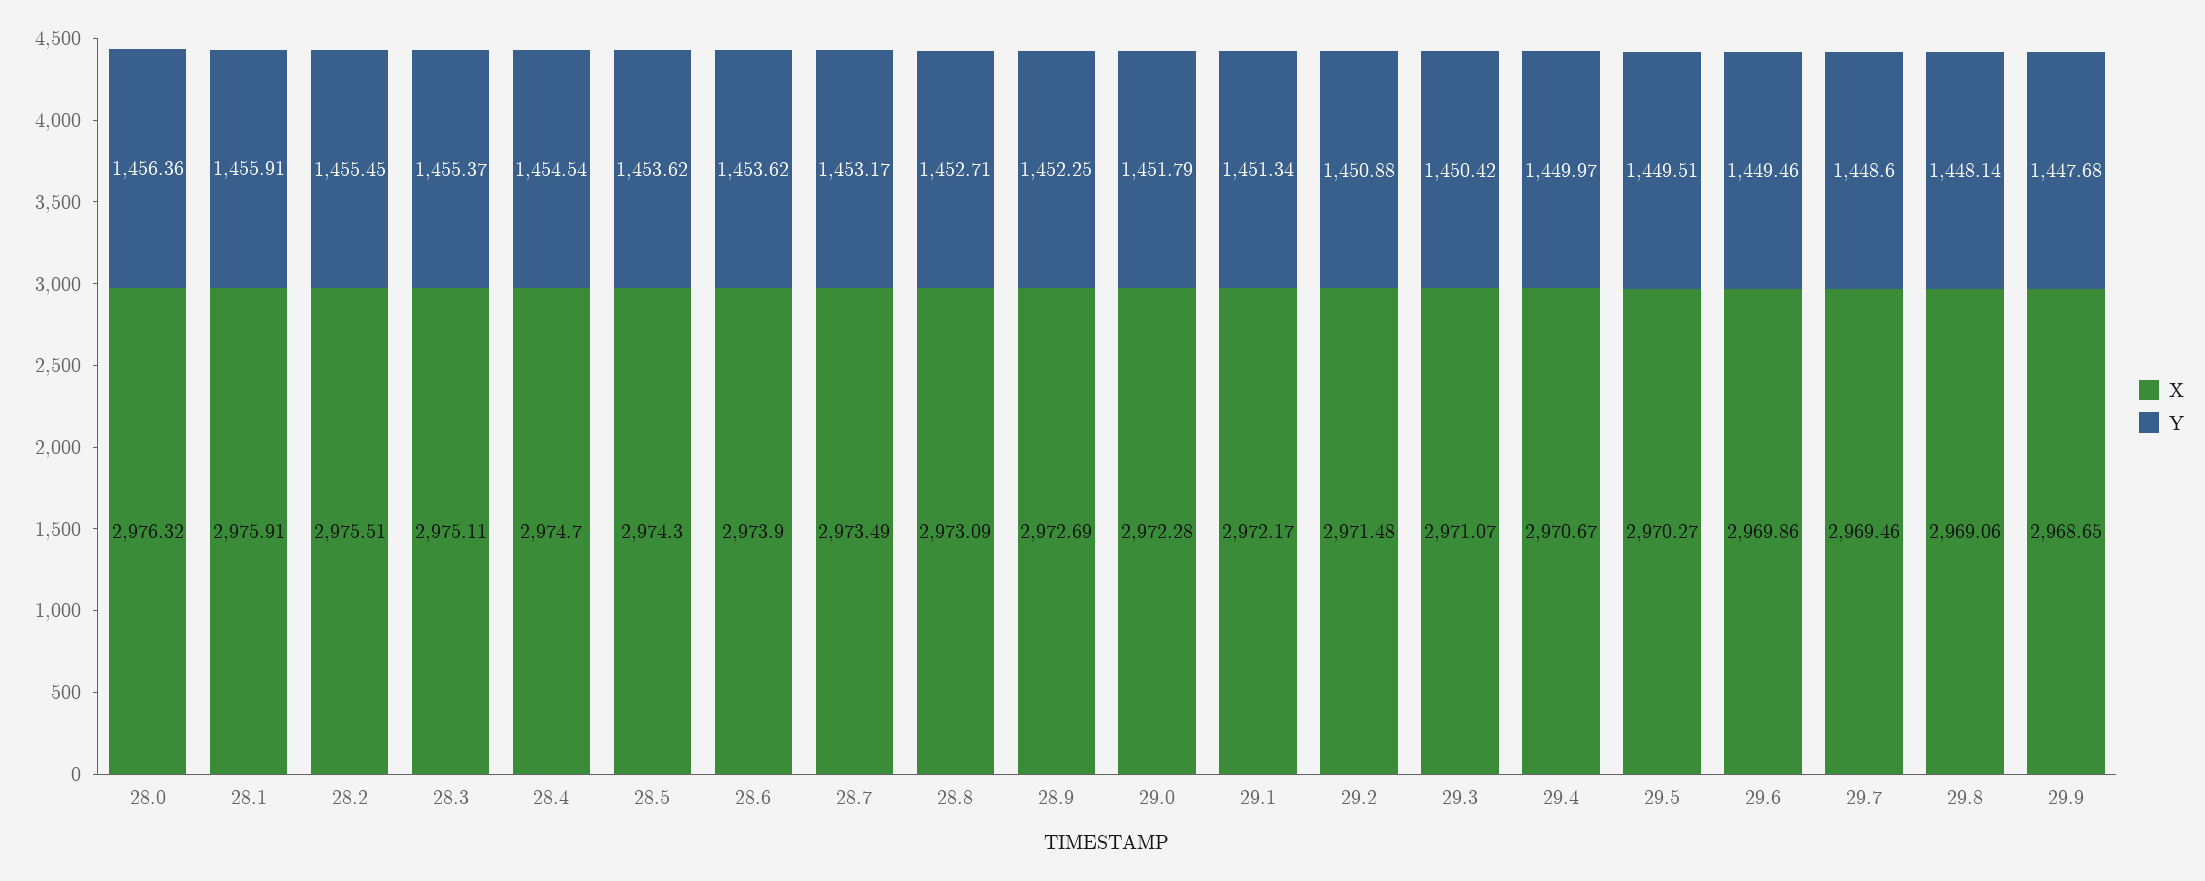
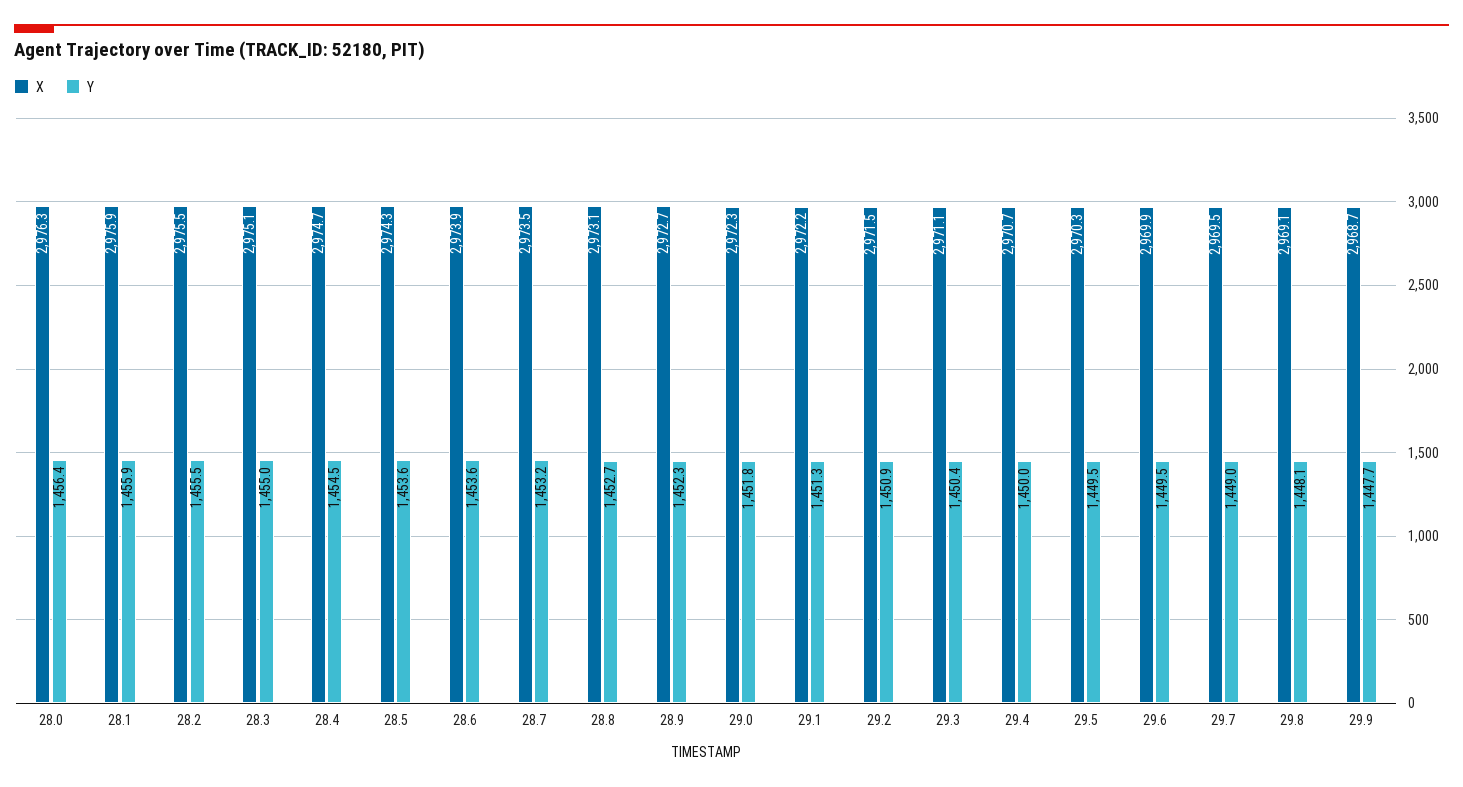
Y, 28.3: 1455.37 -> 1455
Y, 29.7: 1448.6 -> 1449

